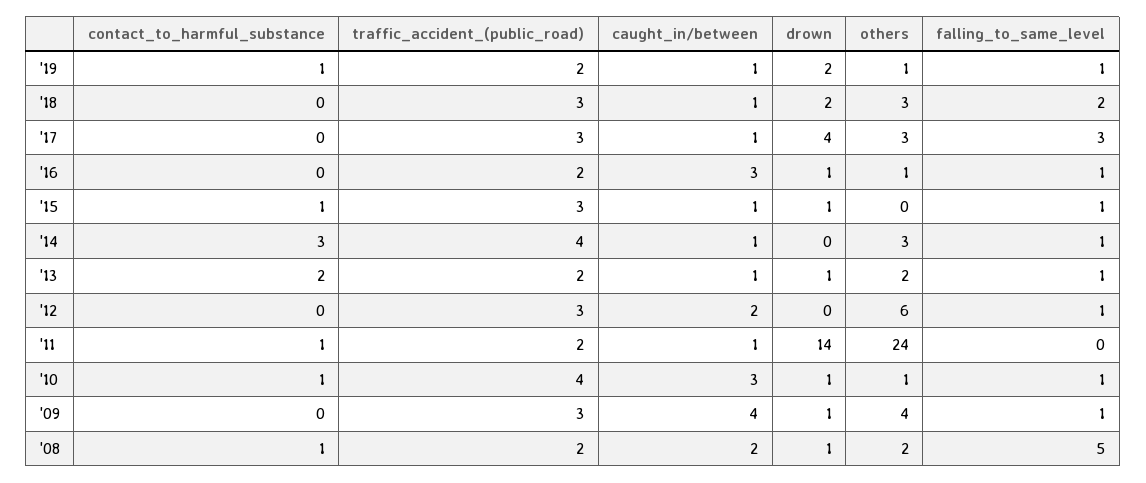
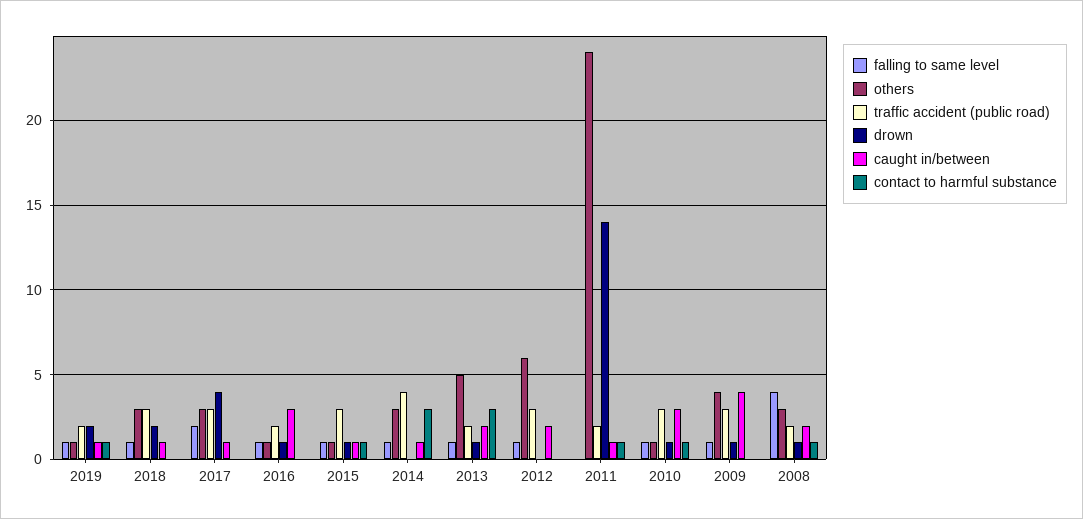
falling_to_same_level, '18: 2 -> 1
falling_to_same_level, '17: 3 -> 2
others, '15: 0 -> 1
contact_to_harmful_substance, '13: 2 -> 3
caught_in/between, '13: 1 -> 2
others, '13: 2 -> 5
traffic_accident_(public_road), '10: 4 -> 3
others, '08: 2 -> 3
falling_to_same_level, '08: 5 -> 4

